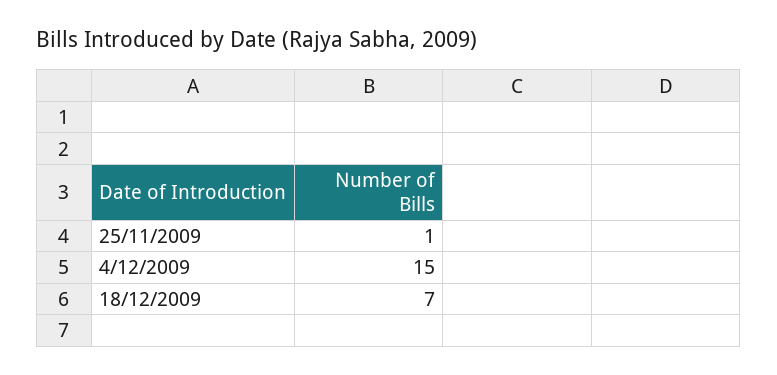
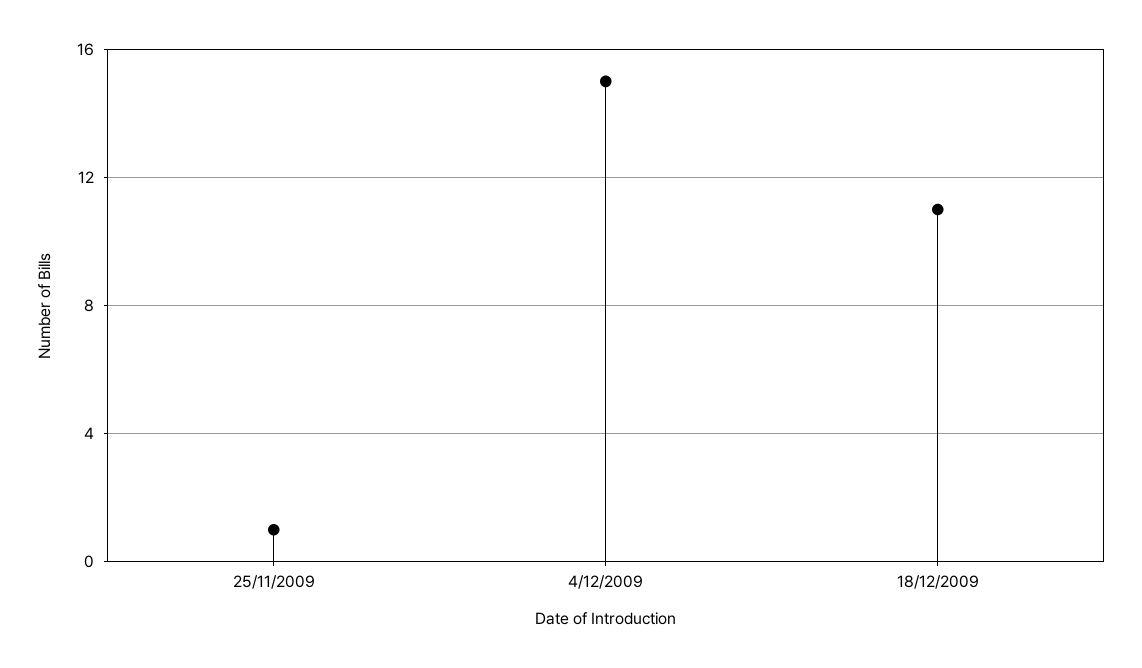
18/12/2009: 7 -> 11

